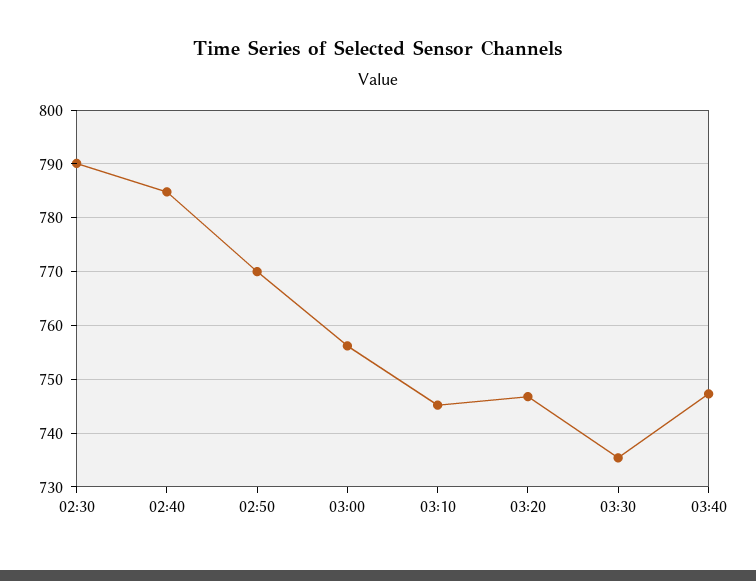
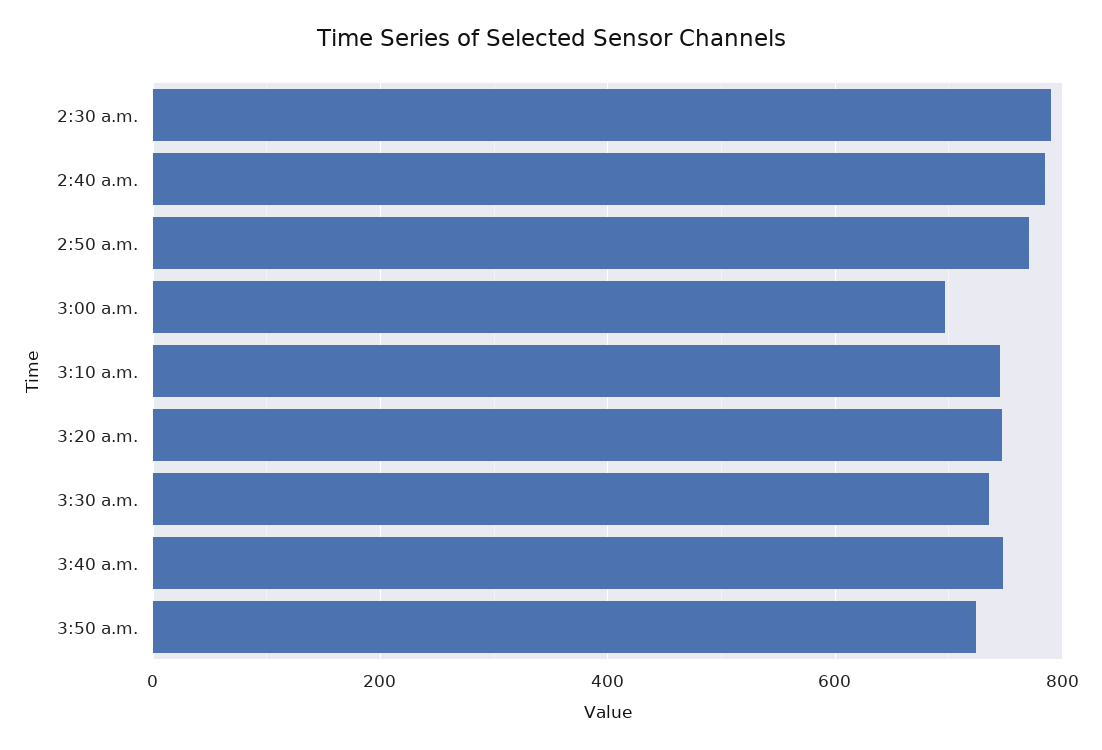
03:00: 756 -> 700
3:50 a.m.: none -> 720

